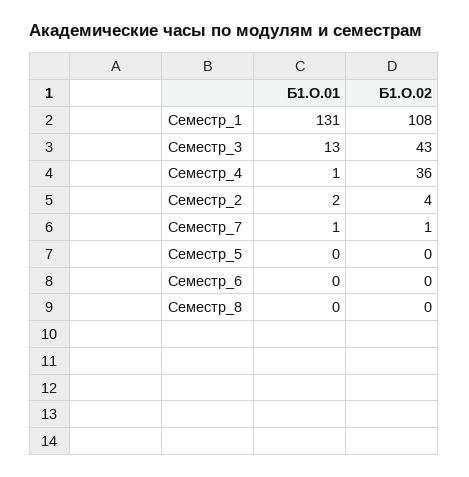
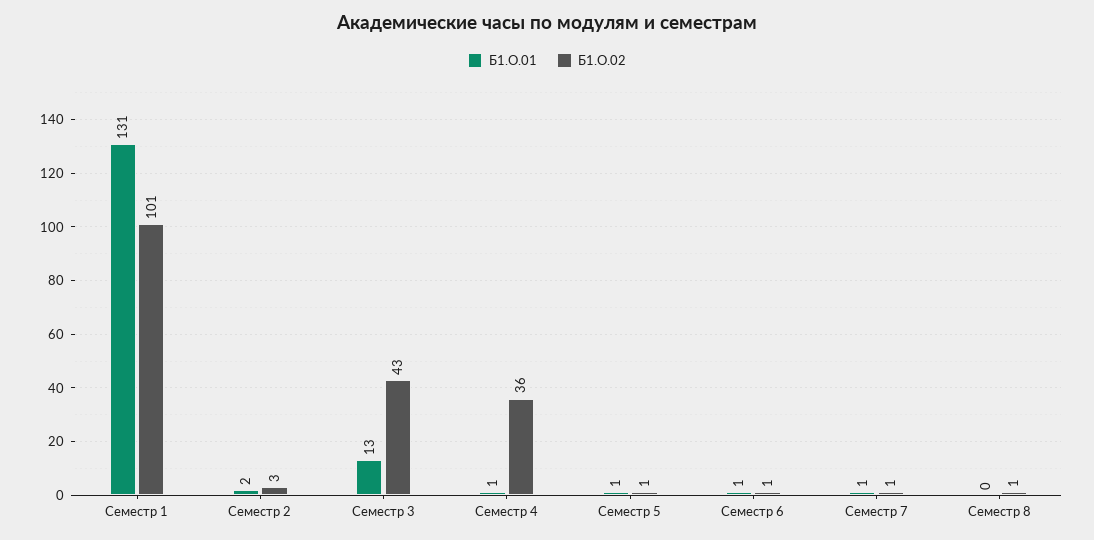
Б1.О.02, Семестр_1: 108 -> 101
Б1.О.02, Семестр_2: 4 -> 3
Б1.О.01, Семестр_5: 0 -> 1
Б1.О.02, Семестр_5: 0 -> 1
Б1.О.01, Семестр_6: 0 -> 1
Б1.О.02, Семестр_6: 0 -> 1
Б1.О.02, Семестр_8: 0 -> 1

